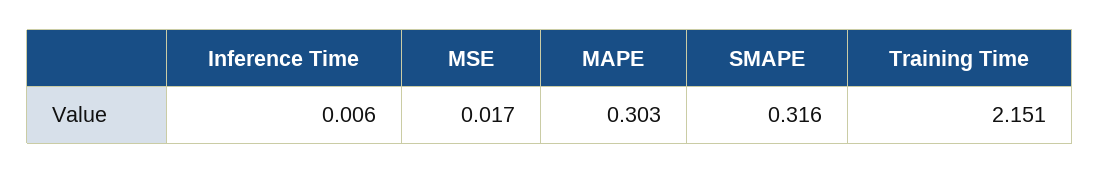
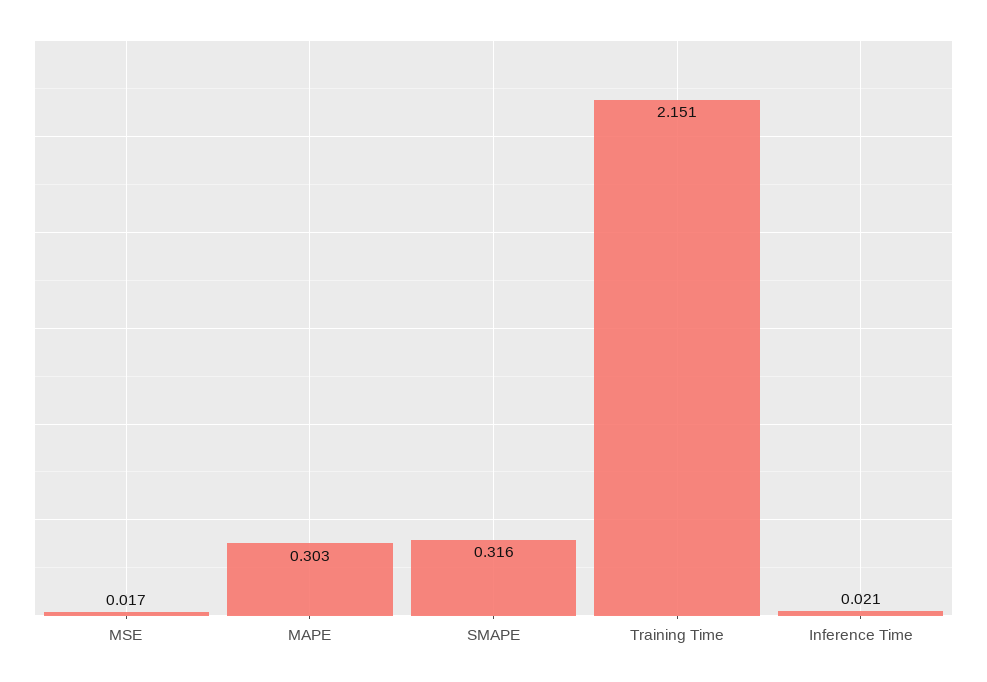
Inference Time: 0.006 -> 0.021

